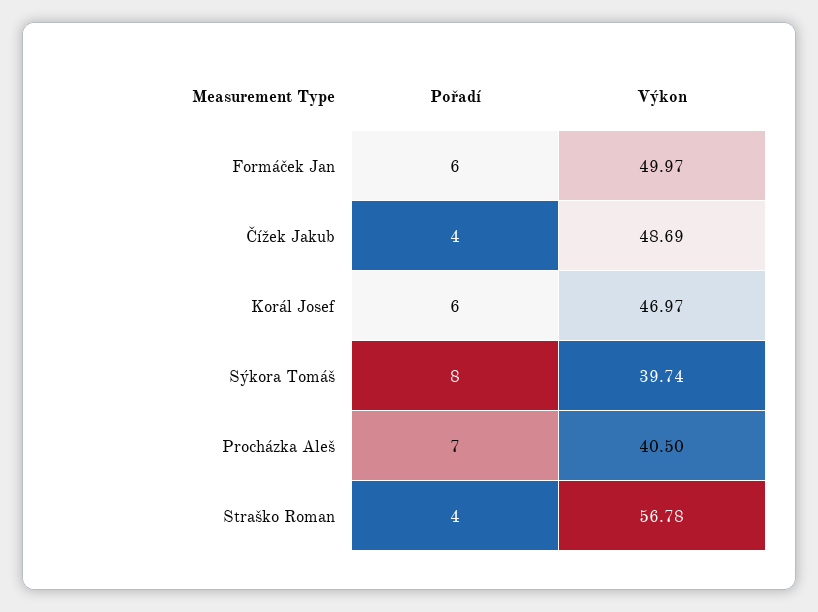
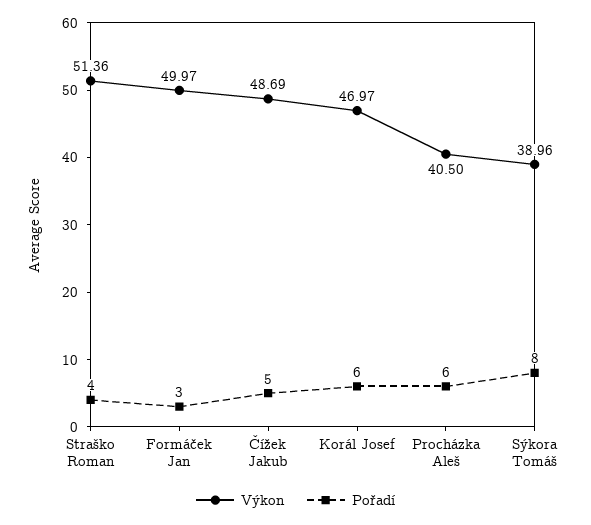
Pořadí, Formáček Jan: 6 -> 3
Pořadí, Čížek Jakub: 4 -> 5
Výkon, Sýkora Tomáš: 39.74 -> 38.96
Pořadí, Procházka Aleš: 7 -> 6
Výkon, Straško Roman: 56.78 -> 51.36

